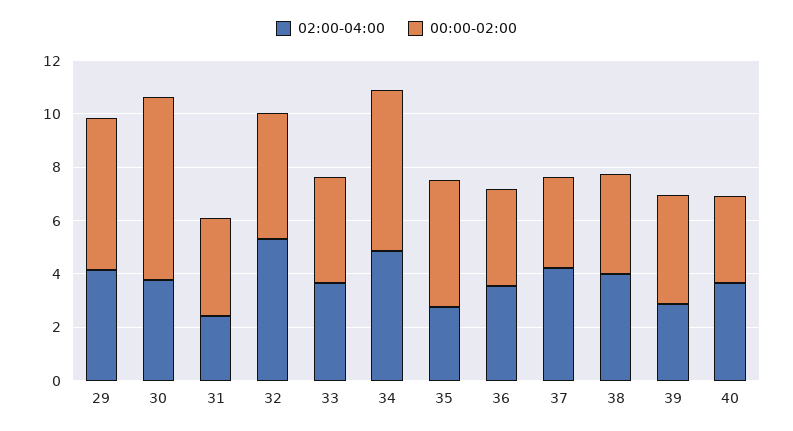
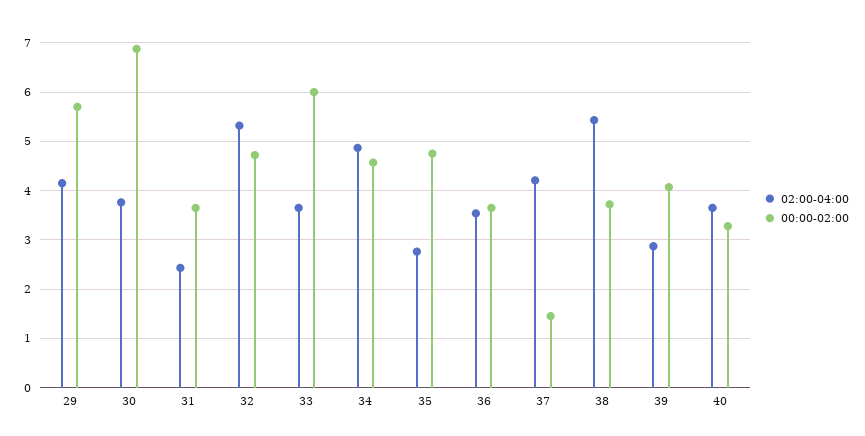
00:00-02:00, 33: 4 -> 6
00:00-02:00, 34: 6 -> 4.6
00:00-02:00, 37: 3.5 -> 1.4
02:00-04:00, 38: 4 -> 5.4

